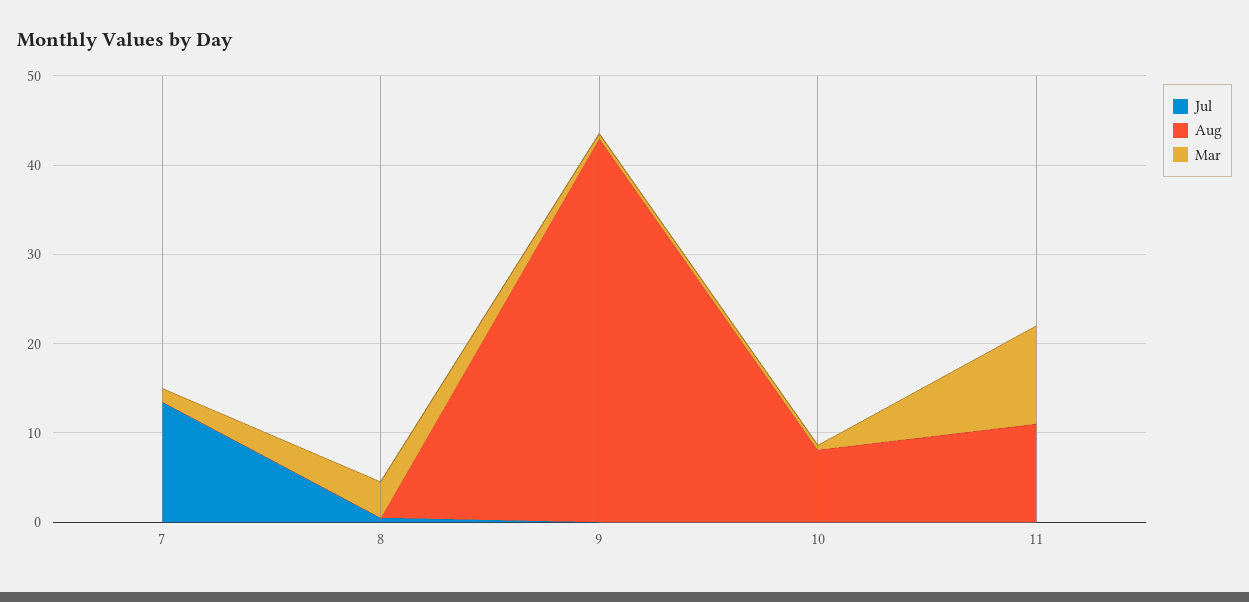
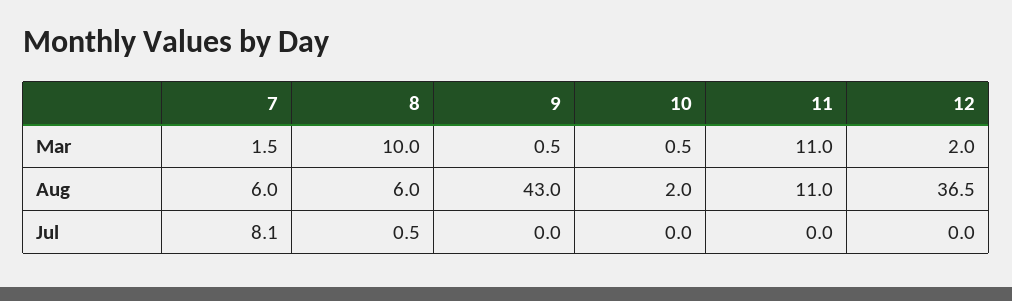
Jul, 7: 14 -> 8.1
Aug, 7: 0 -> 6
Aug, 8: 0 -> 6
Mar, 8: 4 -> 10
Aug, 10: 8 -> 2
Mar, 12: none -> 2
Aug, 12: none -> 36.5
Jul, 12: none -> 0

